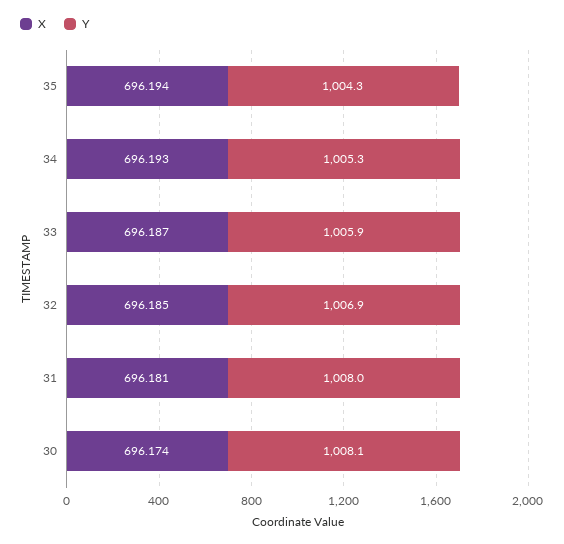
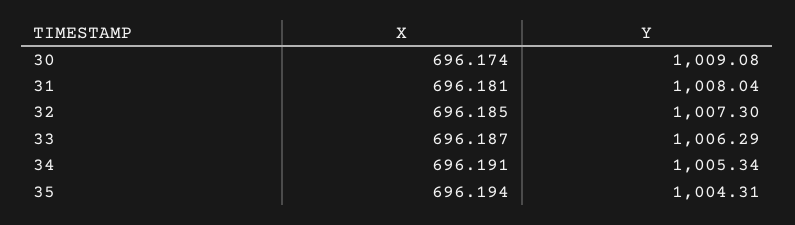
X, 34: 696.193 -> 696.191
Y, 33: 1005.9 -> 1006.29
Y, 32: 1006.9 -> 1007.3
Y, 30: 1008.1 -> 1009.08

